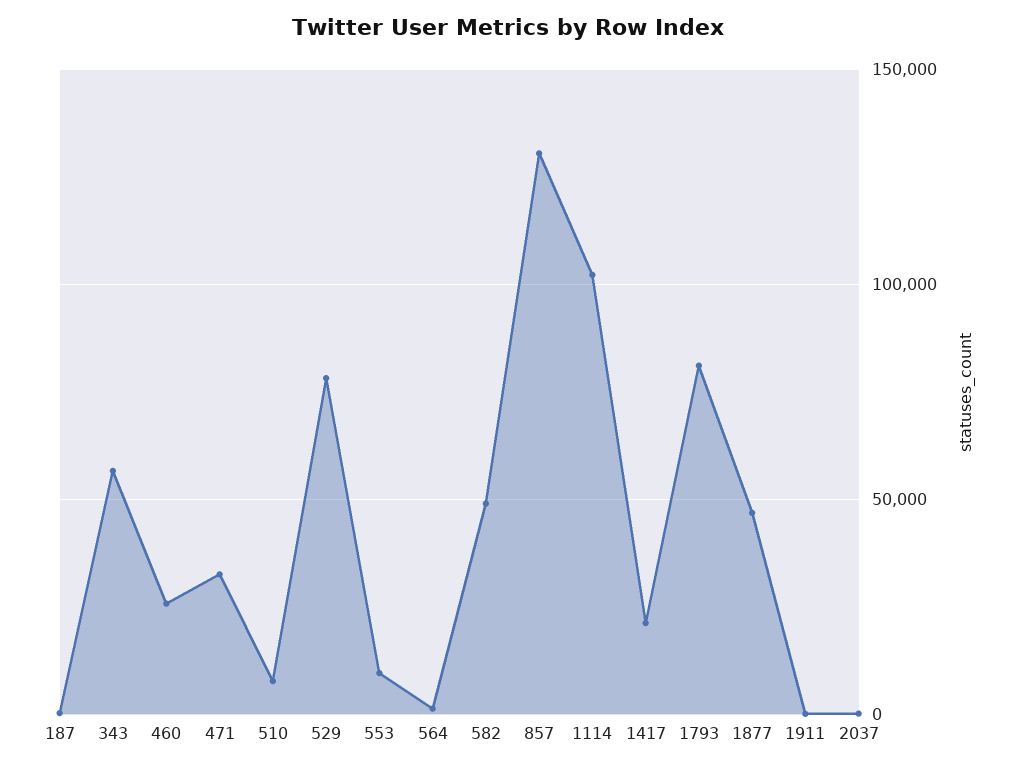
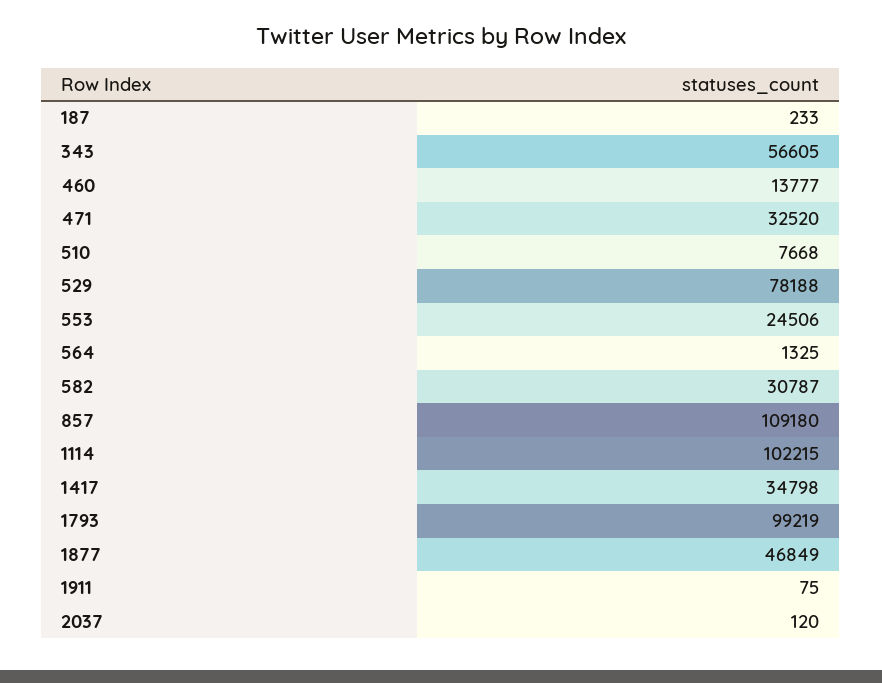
460: 25000 -> 13777
553: 10000 -> 24506
582: 50000 -> 30787
857: 130000 -> 109180
1417: 20000 -> 34798
1793: 80000 -> 99219

